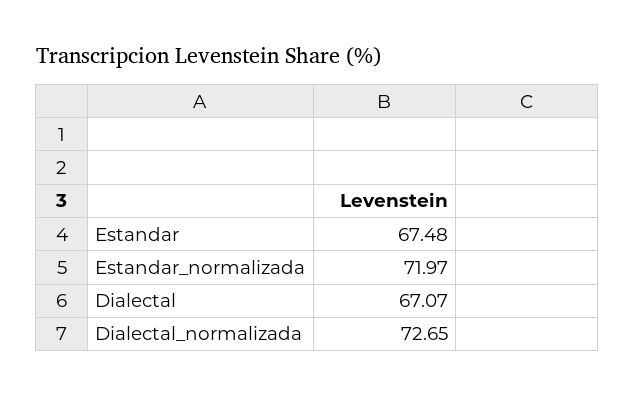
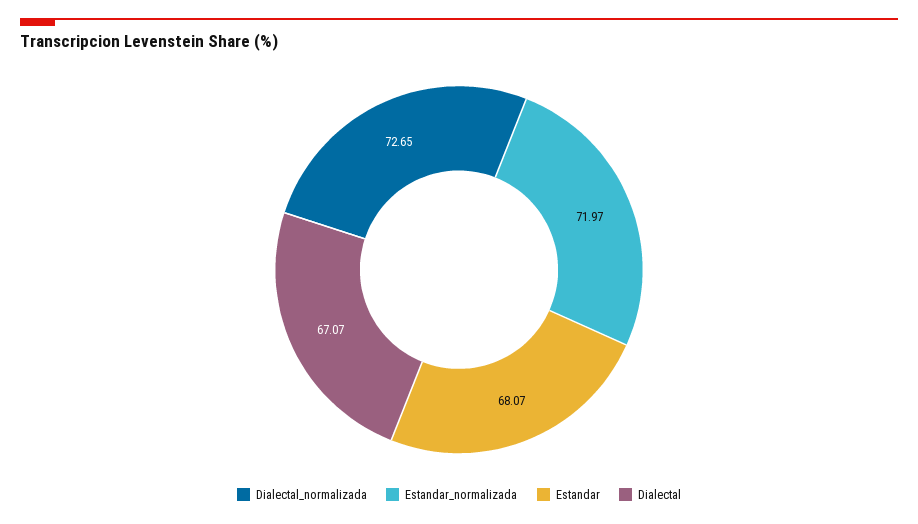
Estandar: 67.48 -> 68.07

